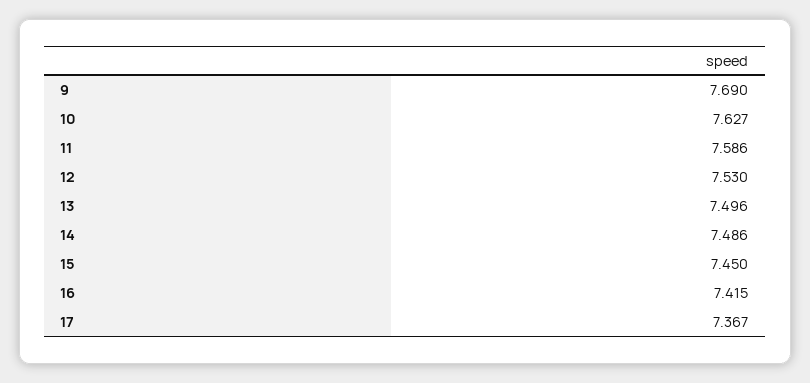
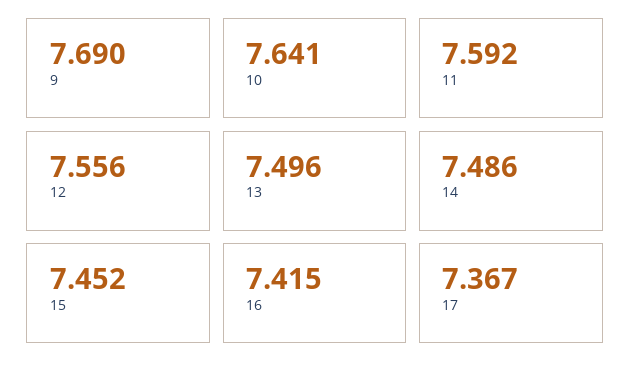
10: 7.627 -> 7.641
11: 7.586 -> 7.592
12: 7.53 -> 7.556
15: 7.45 -> 7.452

